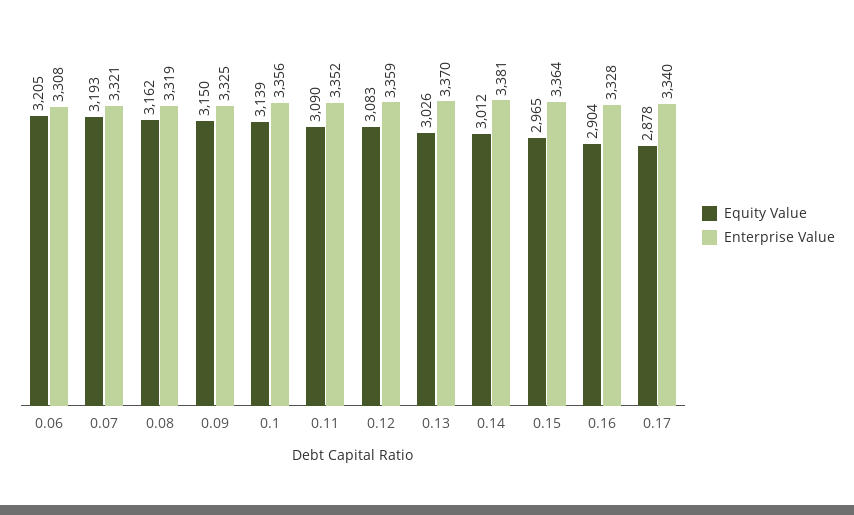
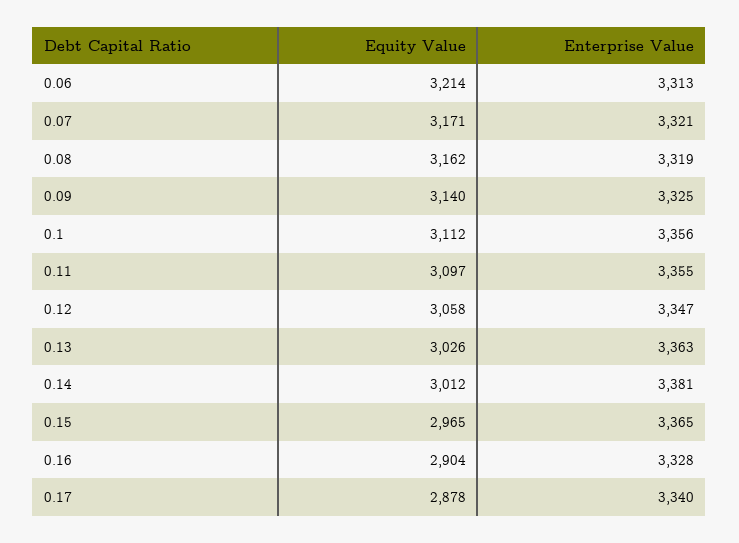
Equity Value, 0.06: 3205 -> 3214
Enterprise Value, 0.06: 3308 -> 3313
Equity Value, 0.07: 3193 -> 3171
Equity Value, 0.09: 3150 -> 3140
Equity Value, 0.1: 3139 -> 3112
Equity Value, 0.11: 3090 -> 3097
Enterprise Value, 0.11: 3352 -> 3355
Equity Value, 0.12: 3083 -> 3058
Enterprise Value, 0.12: 3359 -> 3347
Enterprise Value, 0.13: 3370 -> 3363
Enterprise Value, 0.15: 3364 -> 3365

